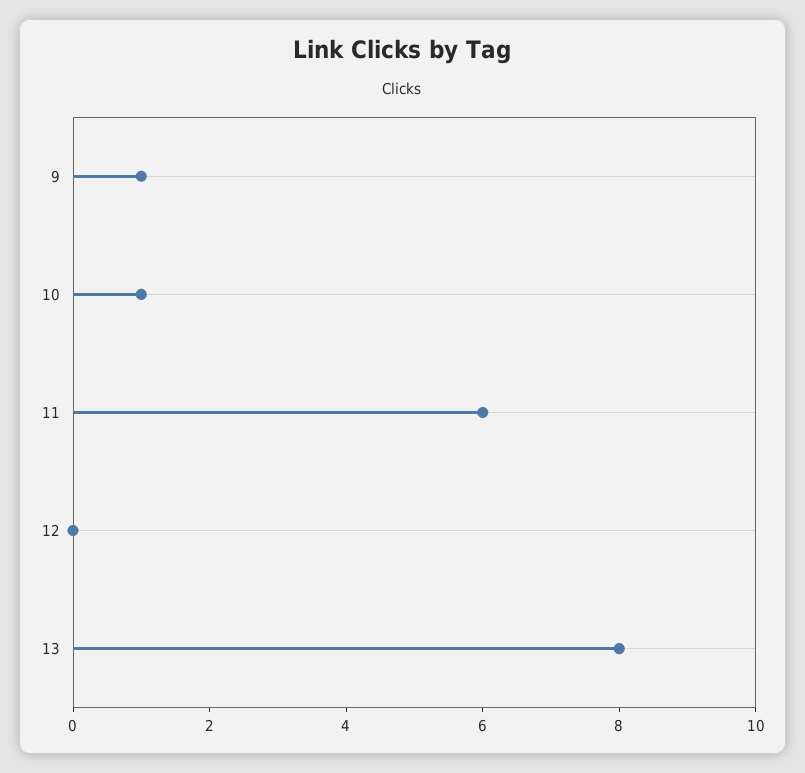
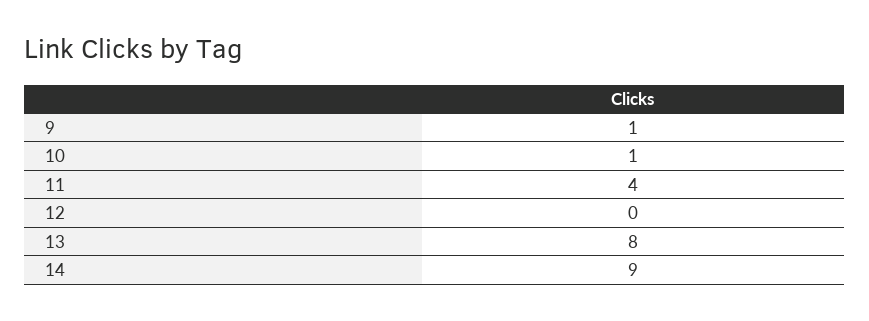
11: 6 -> 4
14: none -> 9

